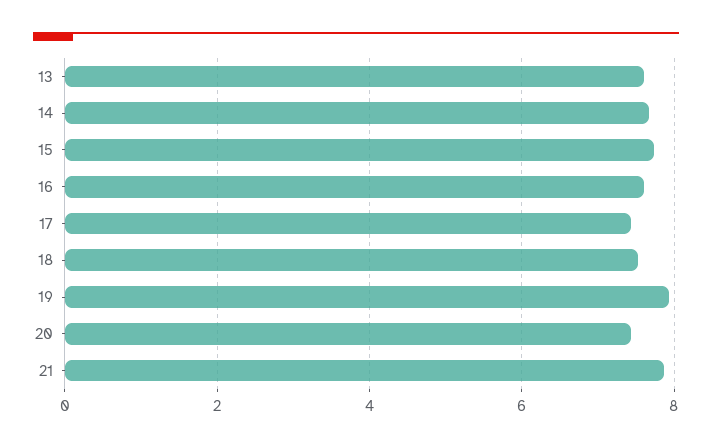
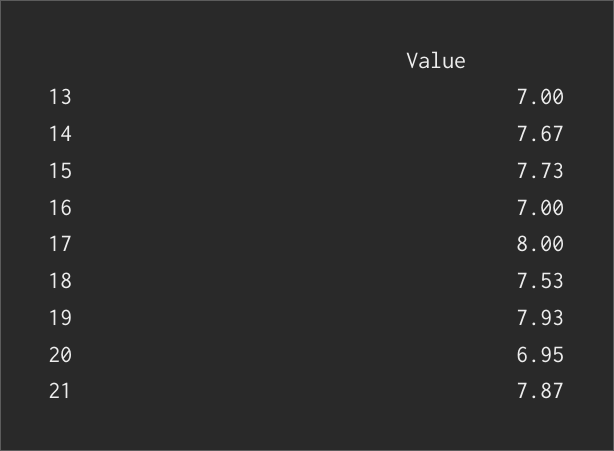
13: 7.6 -> 7
16: 7.6 -> 7
17: 7.4 -> 8
20: 7.4 -> 6.95

